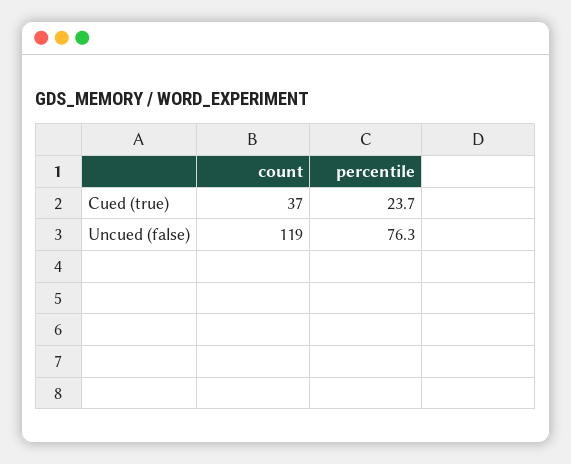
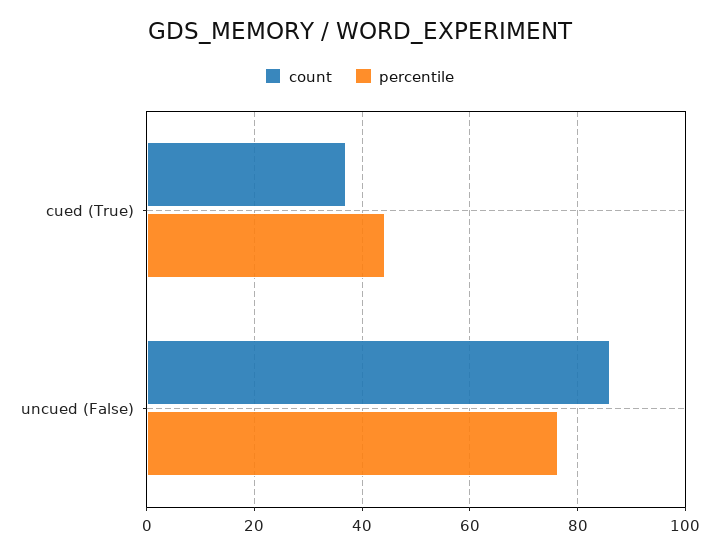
percentile, Cued (true): 23.7 -> 44
count, Uncued (false): 119 -> 86

